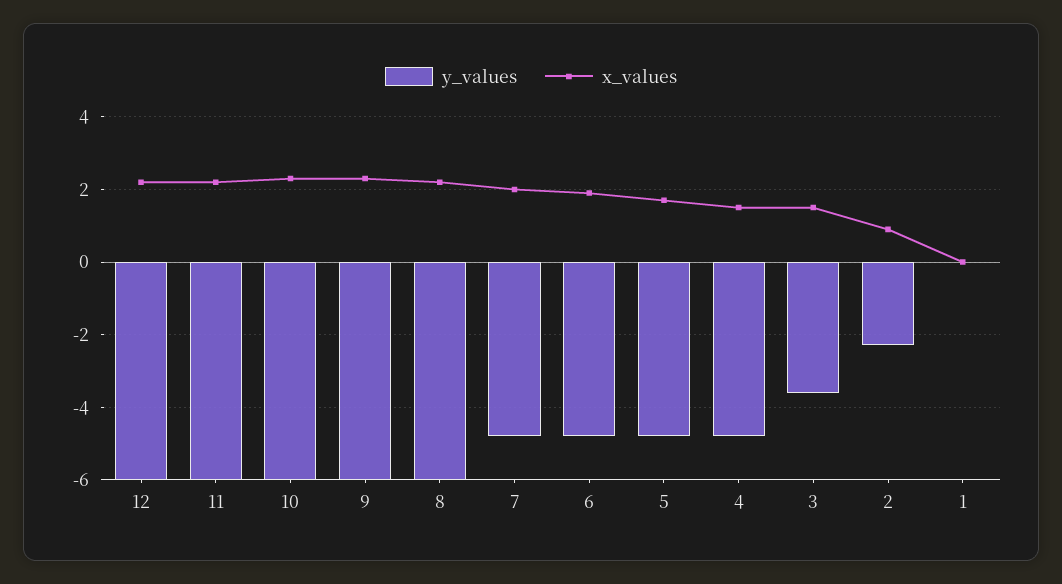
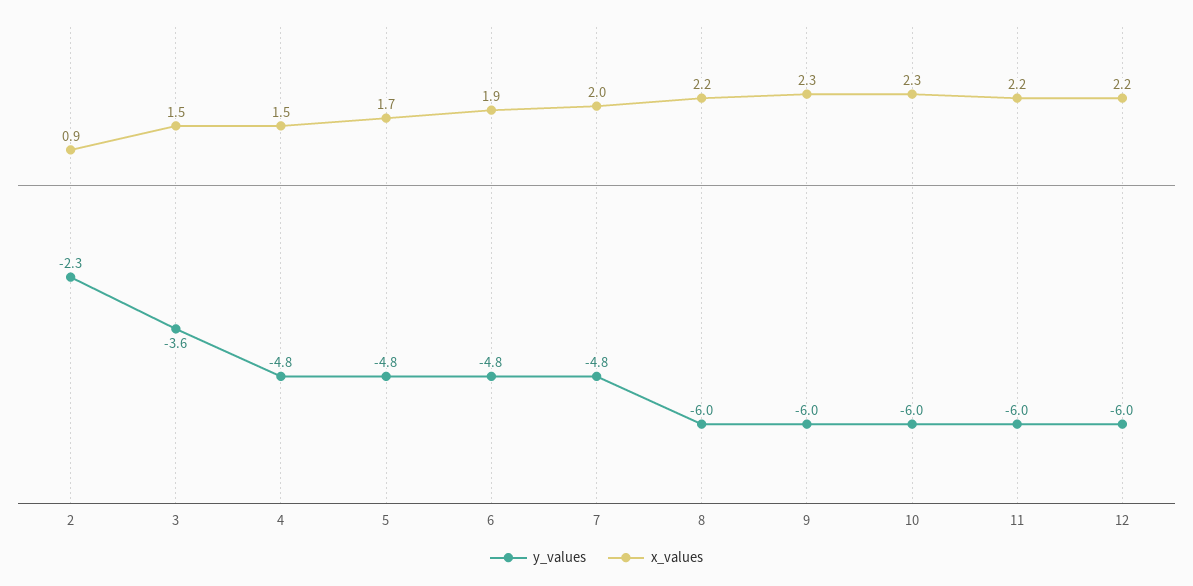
y_values, 1: 0 -> none
x_values, 1: 0 -> none

